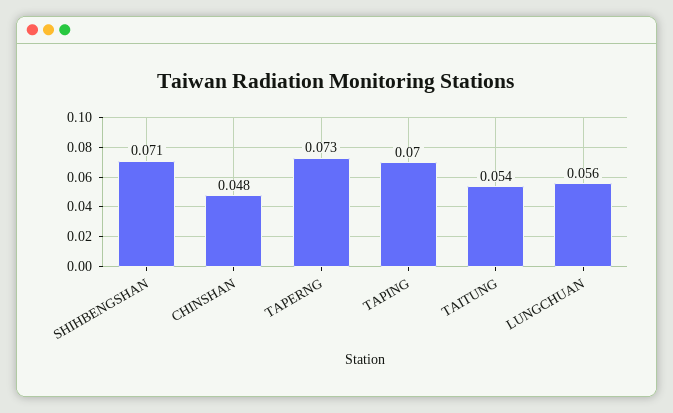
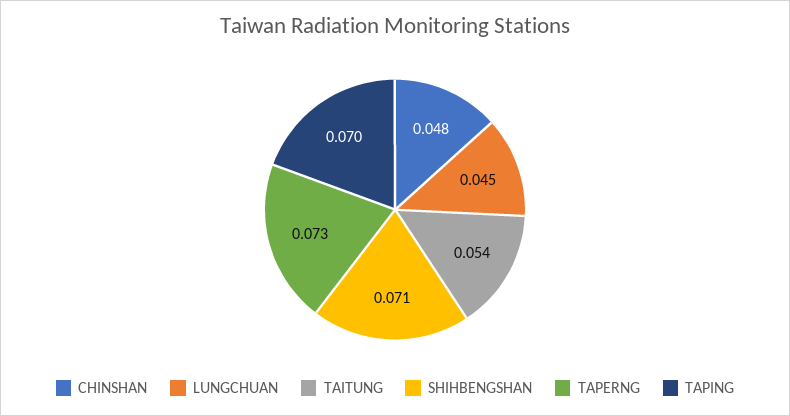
LUNGCHUAN: 0.056 -> 0.045

